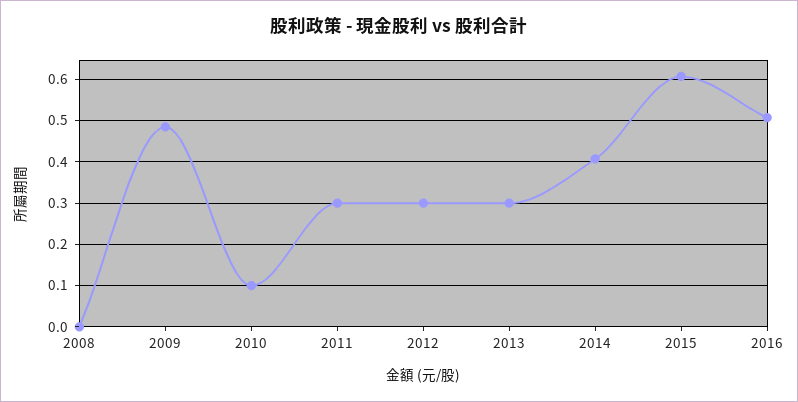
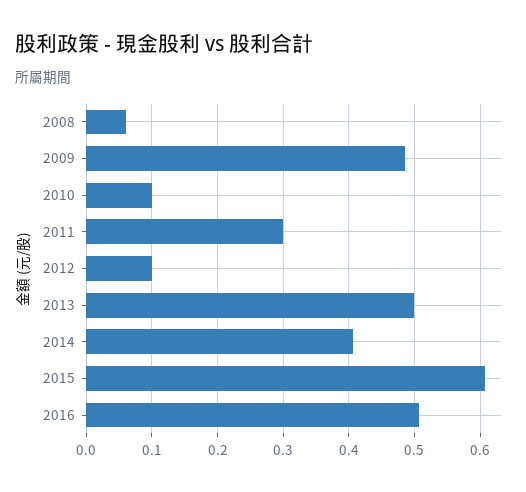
2008: 0 -> 0.06
2012: 0.3 -> 0.1
2013: 0.3 -> 0.5

